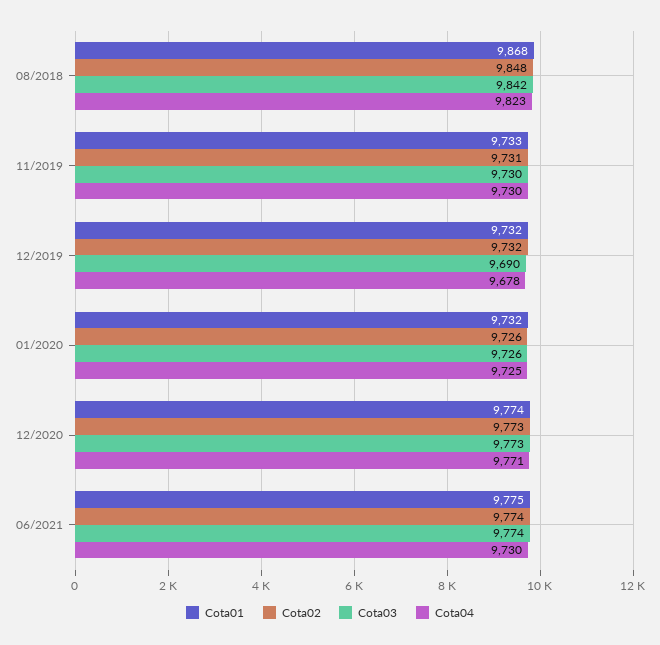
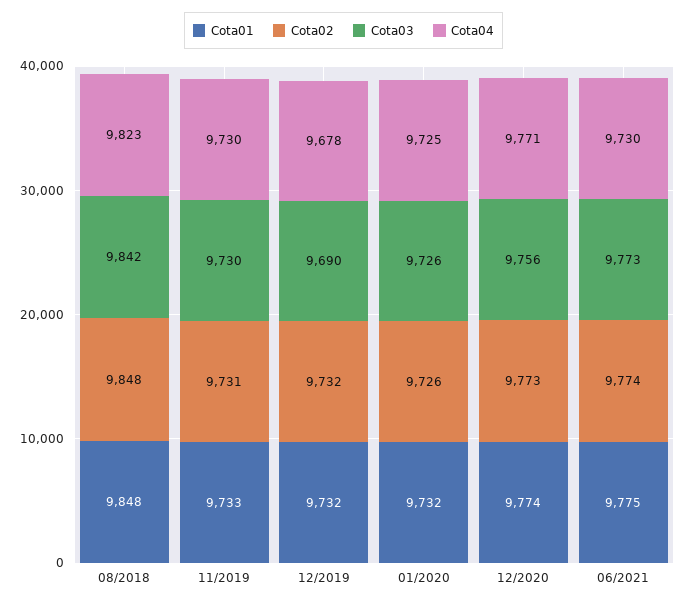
Cota01, 08/2018: 9868 -> 9848
Cota03, 12/2020: 9773 -> 9756
Cota03, 06/2021: 9774 -> 9773

